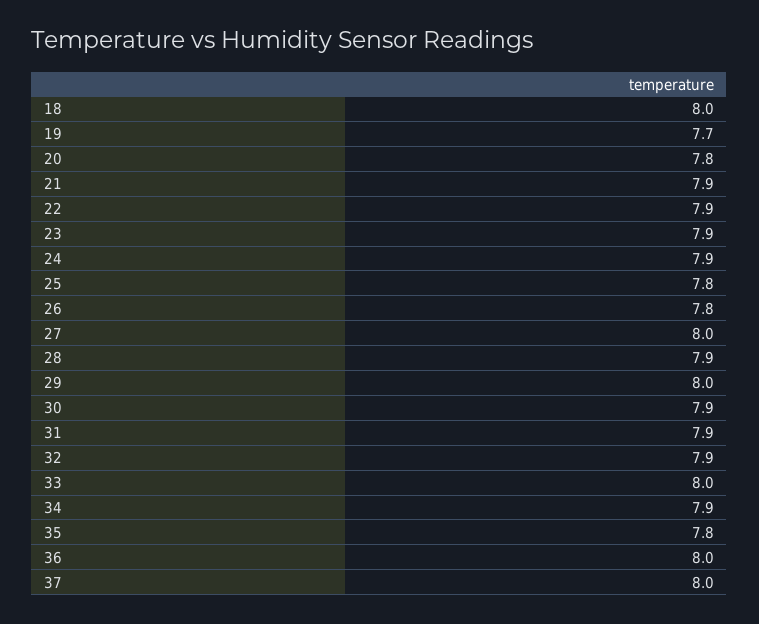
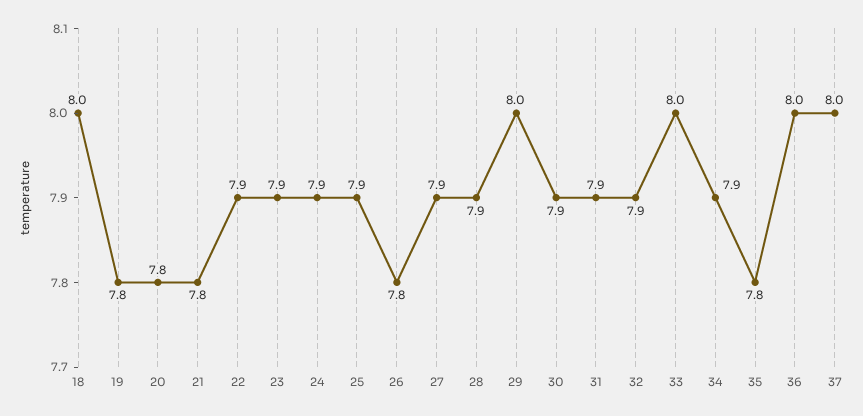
19: 7.7 -> 7.8
21: 7.9 -> 7.8
25: 7.8 -> 7.9
27: 8 -> 7.9

